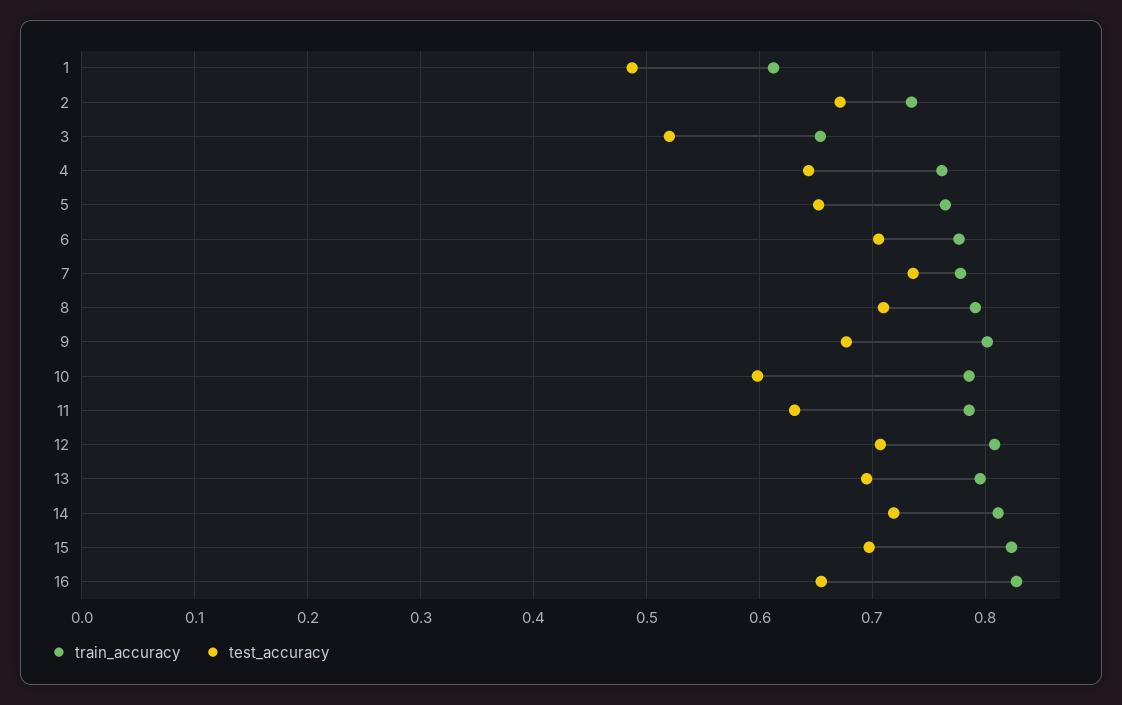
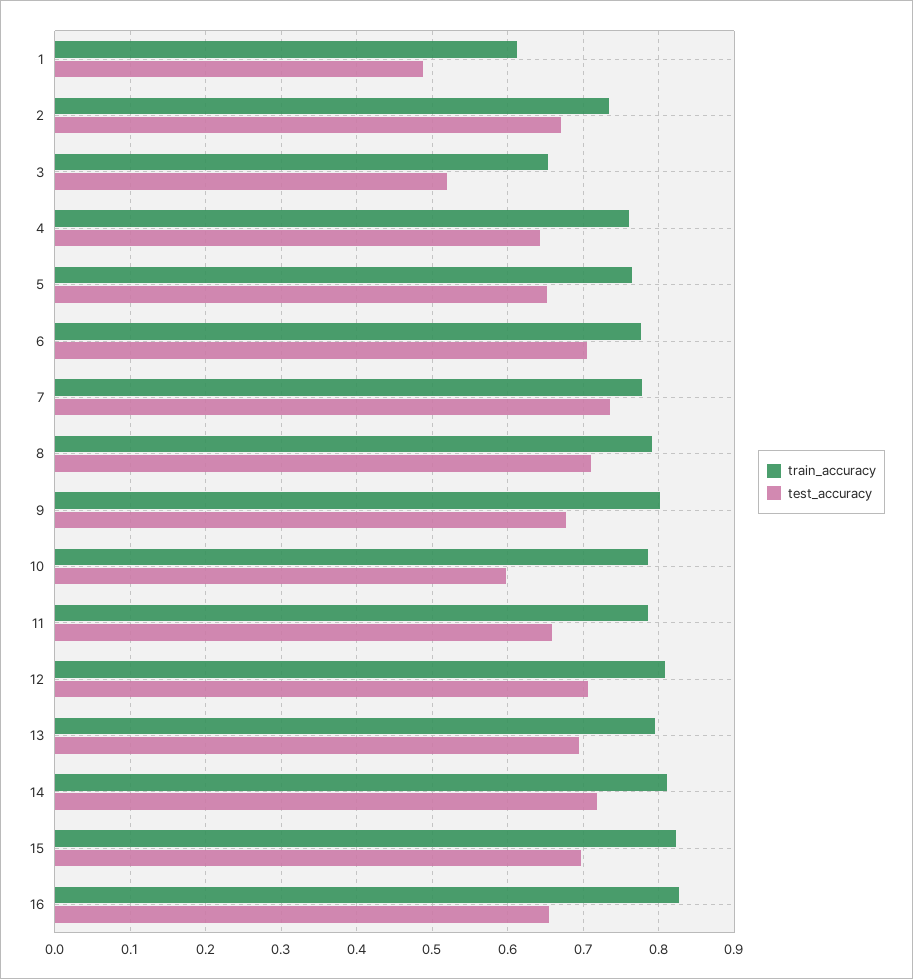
test_accuracy, 11: 0.63 -> 0.66

